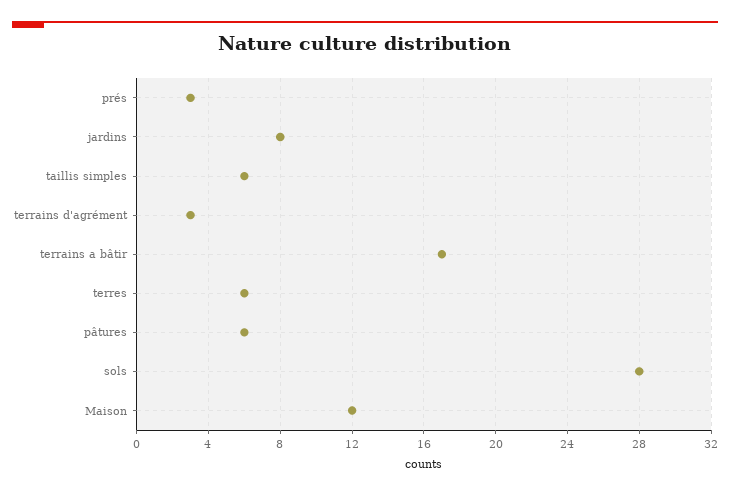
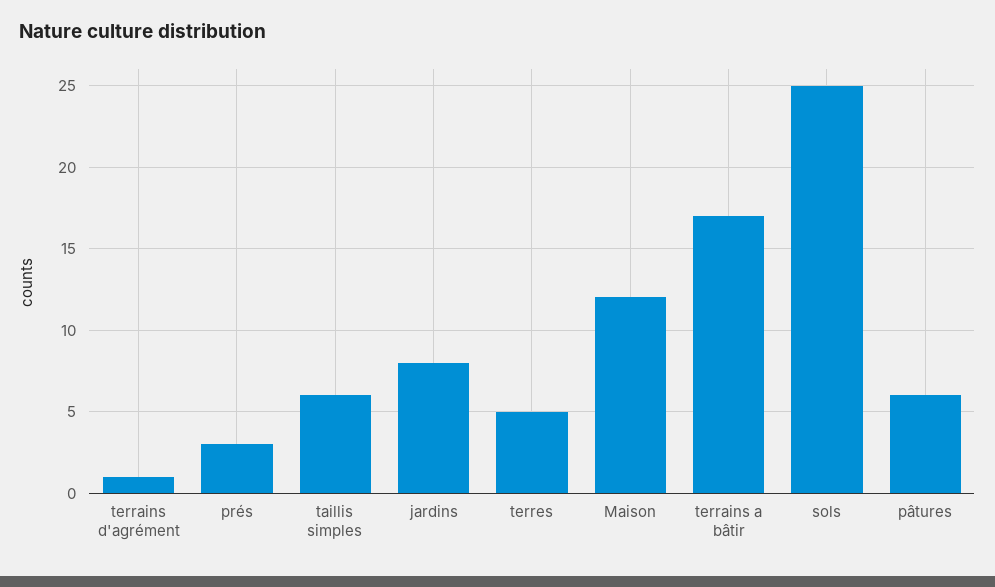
terrains d'agrément: 3 -> 1
terres: 6 -> 5
sols: 28 -> 25

